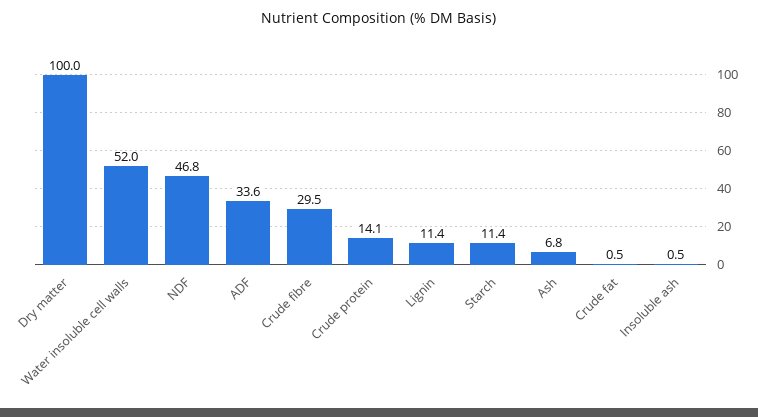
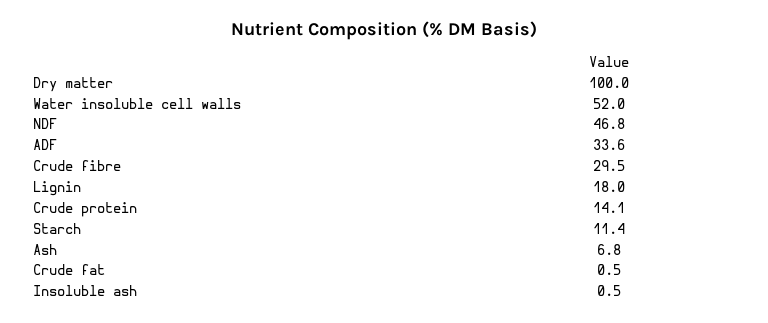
Lignin: 11.4 -> 18

